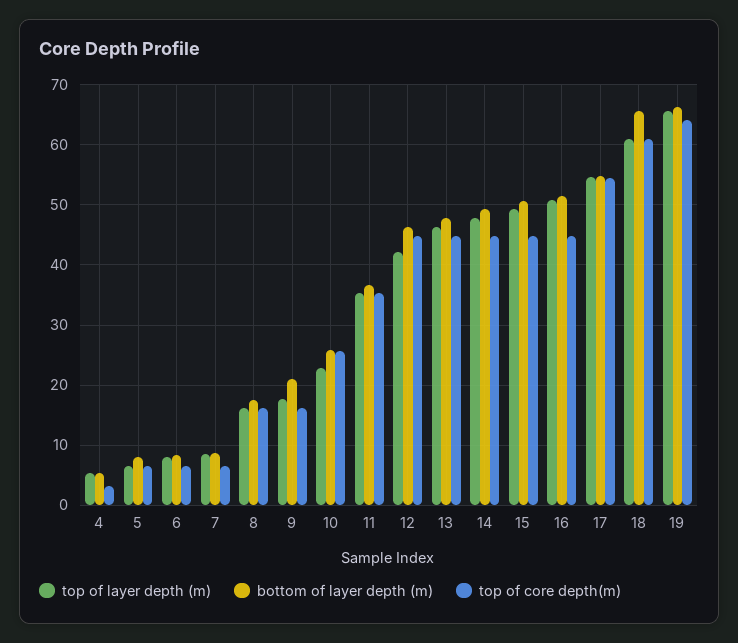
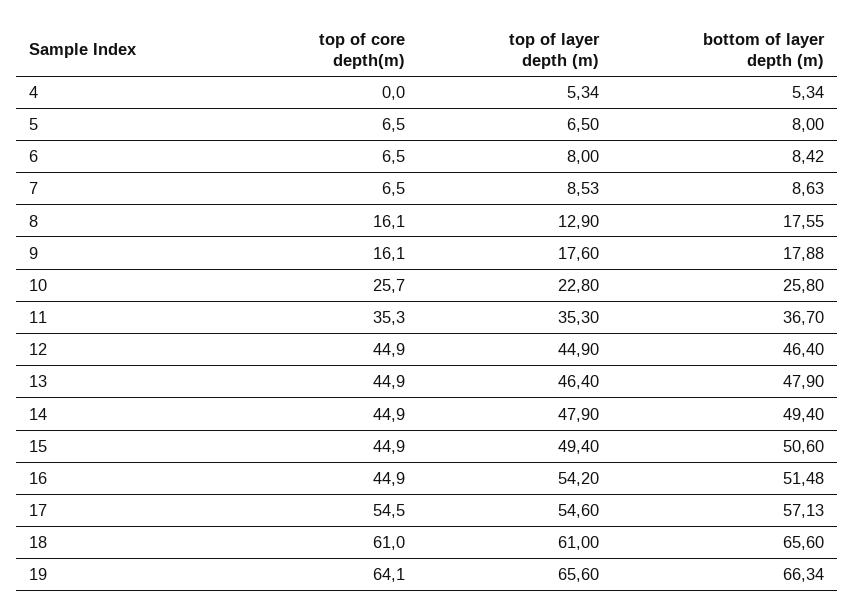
top of core depth(m), 4: 3 -> 0
top of layer depth (m), 8: 16 -> 12.9
bottom of layer depth (m), 9: 21 -> 17.88
top of layer depth (m), 12: 42 -> 44.9
top of layer depth (m), 16: 51 -> 54.2
bottom of layer depth (m), 17: 55 -> 57.13

